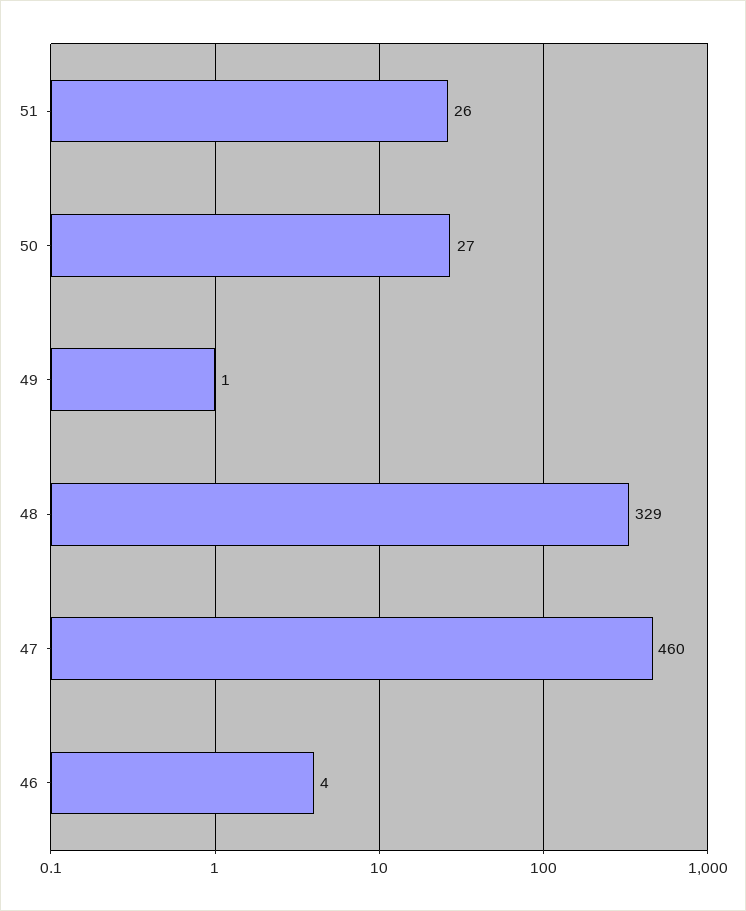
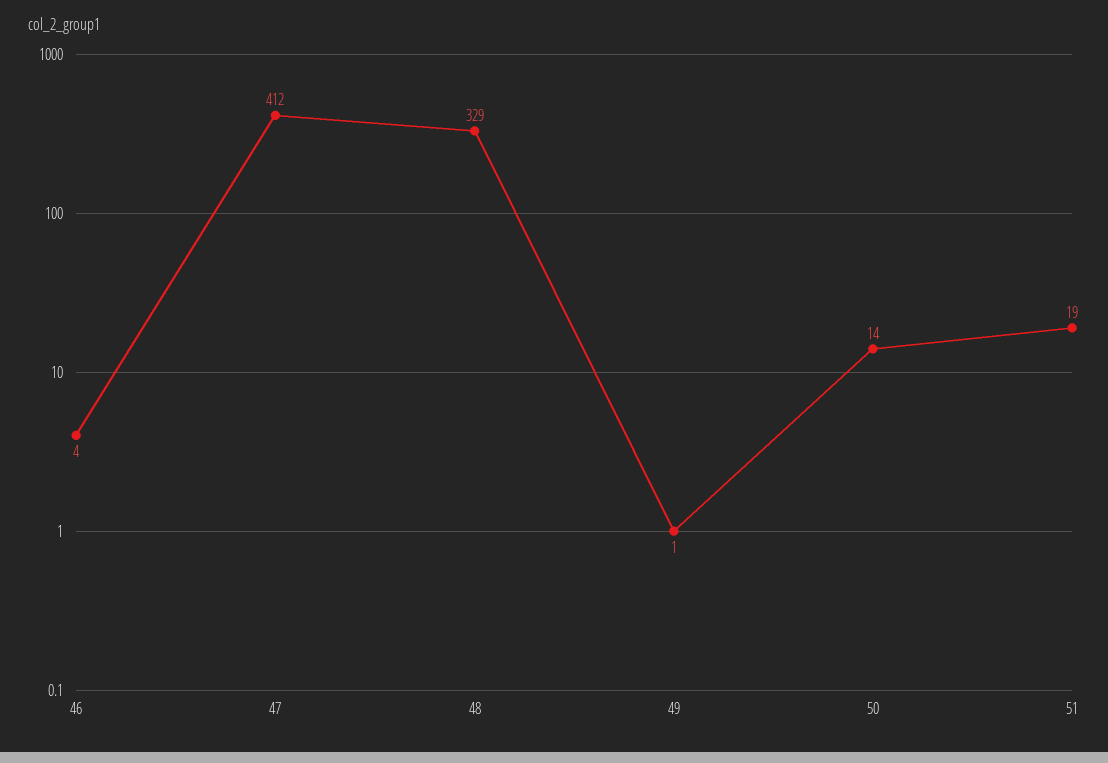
51: 26 -> 19
50: 27 -> 14
47: 460 -> 412

